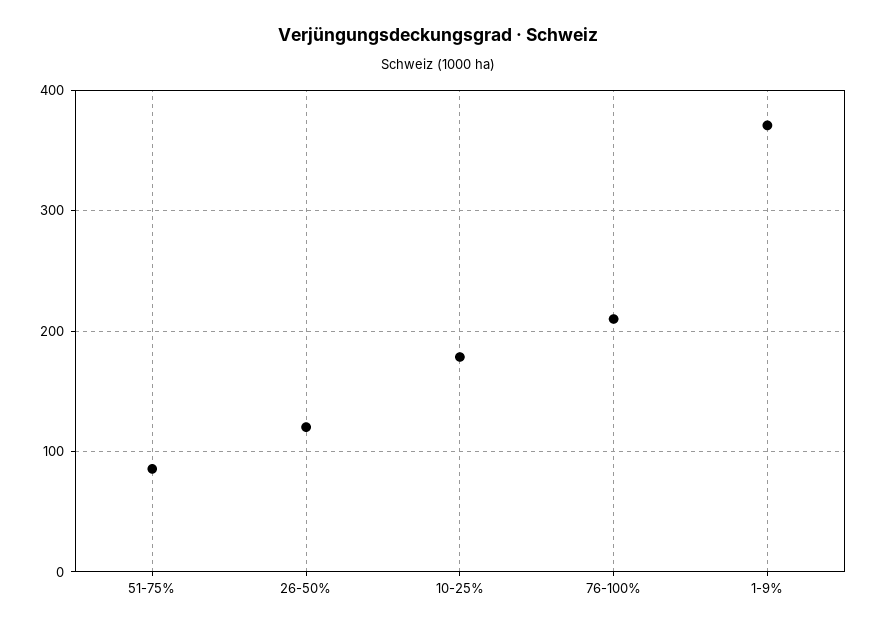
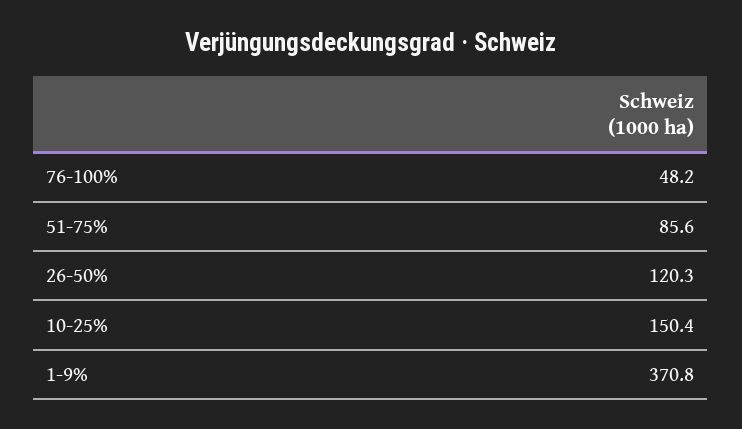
10-25%: 180 -> 150.4
76-100%: 210 -> 48.2

